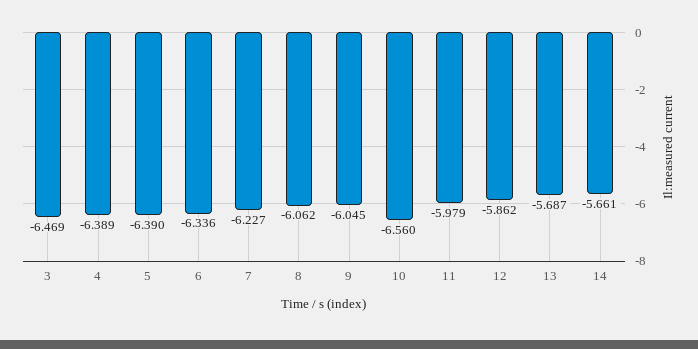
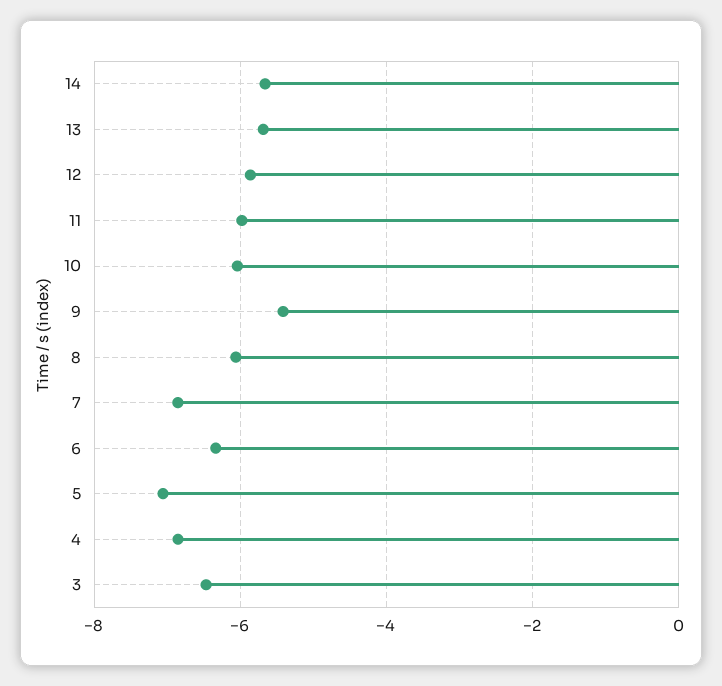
4: -6.389 -> -6.8
5: -6.39 -> -7
7: -6.227 -> -6.8
9: -6.045 -> -5.4
10: -6.56 -> -6

